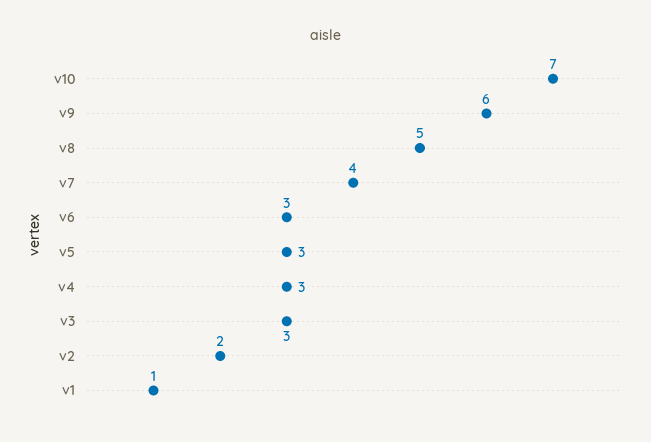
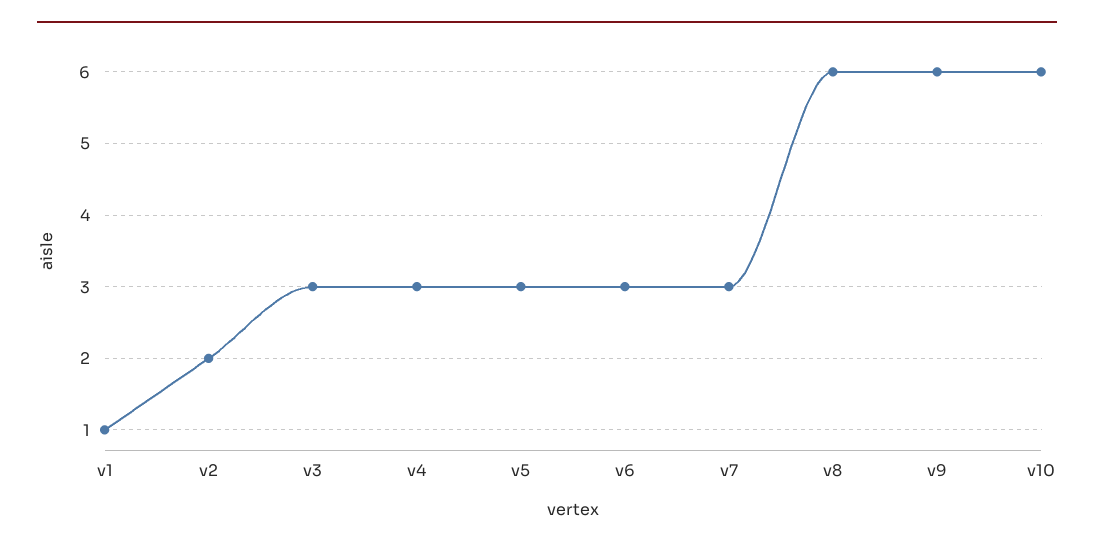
v10: 7 -> 6
v8: 5 -> 6
v7: 4 -> 3

